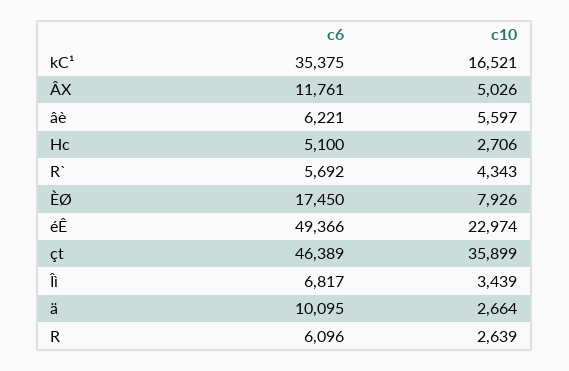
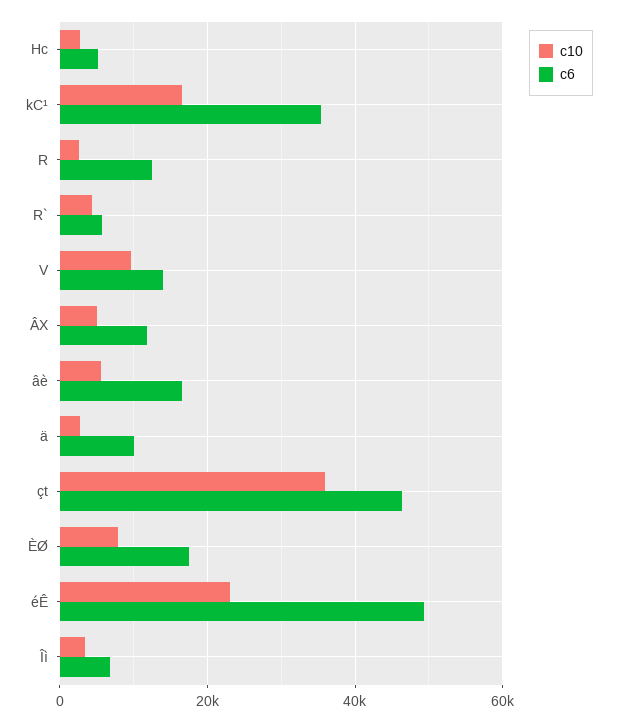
c6, âè: 6221 -> 16000
c6, R: 6096 -> 12000
c10, V: none -> 10000
c6, V: none -> 14000

